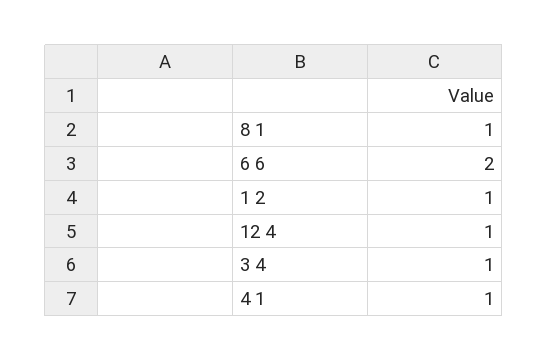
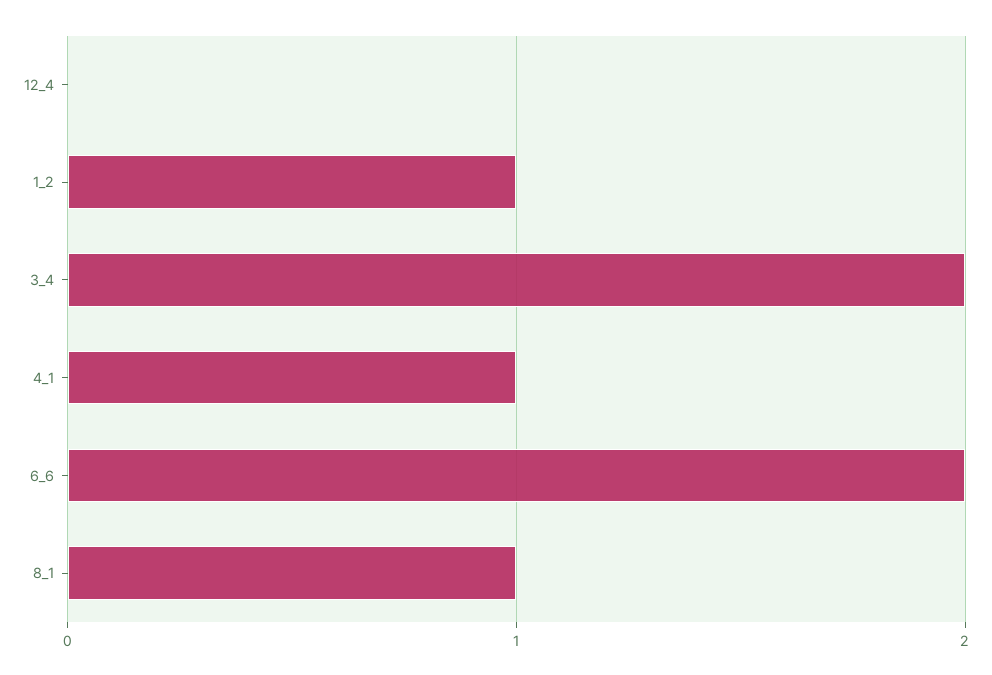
12 4: 1 -> 0
3 4: 1 -> 2

